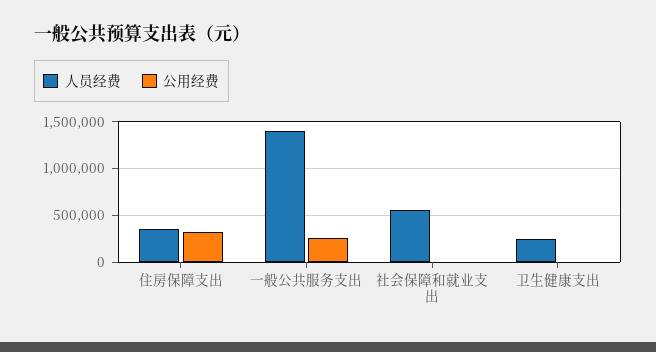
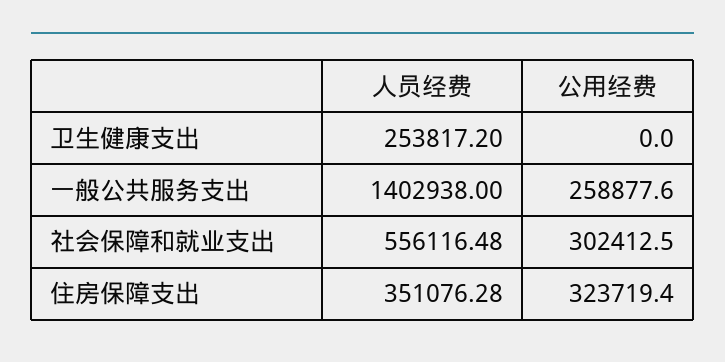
公用经费, 社会保障和就业支出: 0 -> 302412.5

